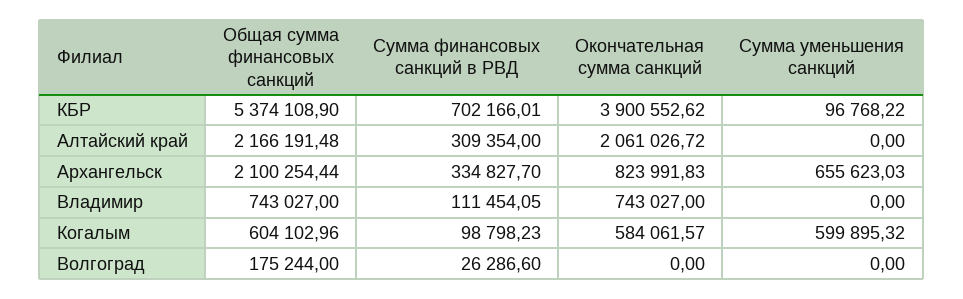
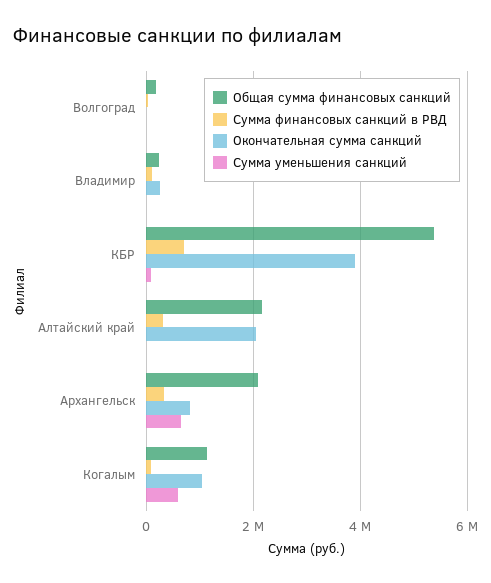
Общая сумма финансовых санкций, Владимир: 743027 -> 200000
Окончательная сумма санкций, Владимир: 743027 -> 200000
Общая сумма финансовых санкций, Когалым: 604102.96 -> 1200000
Окончательная сумма санкций, Когалым: 584061.57 -> 1000000

